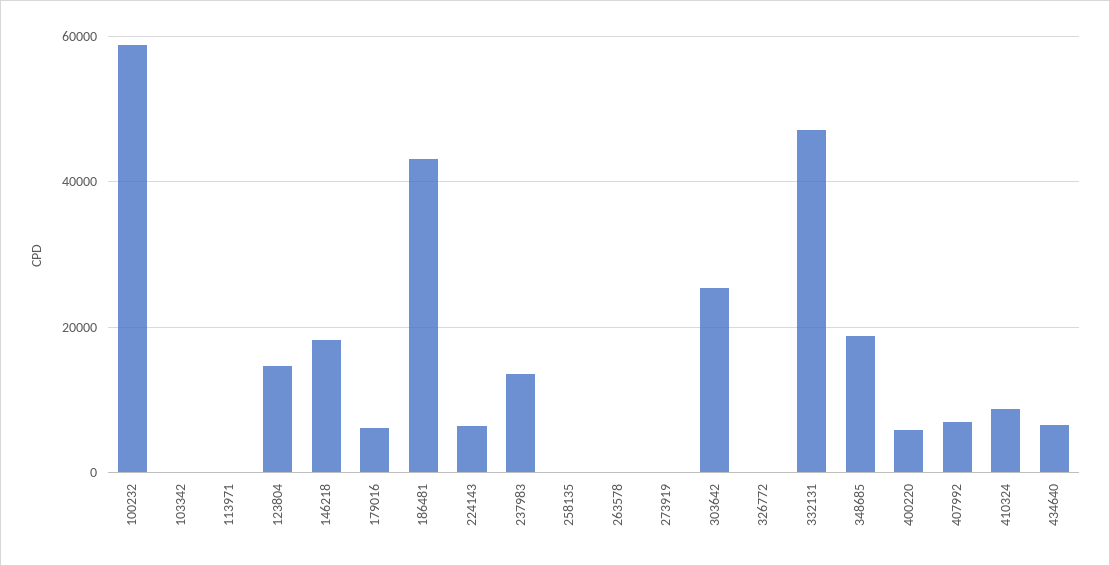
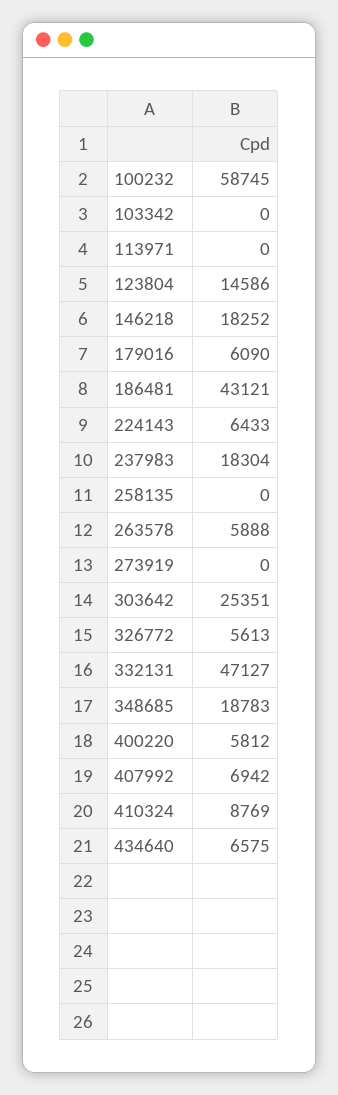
237983: 14000 -> 18304
263578: 0 -> 5888
326772: 0 -> 5613

